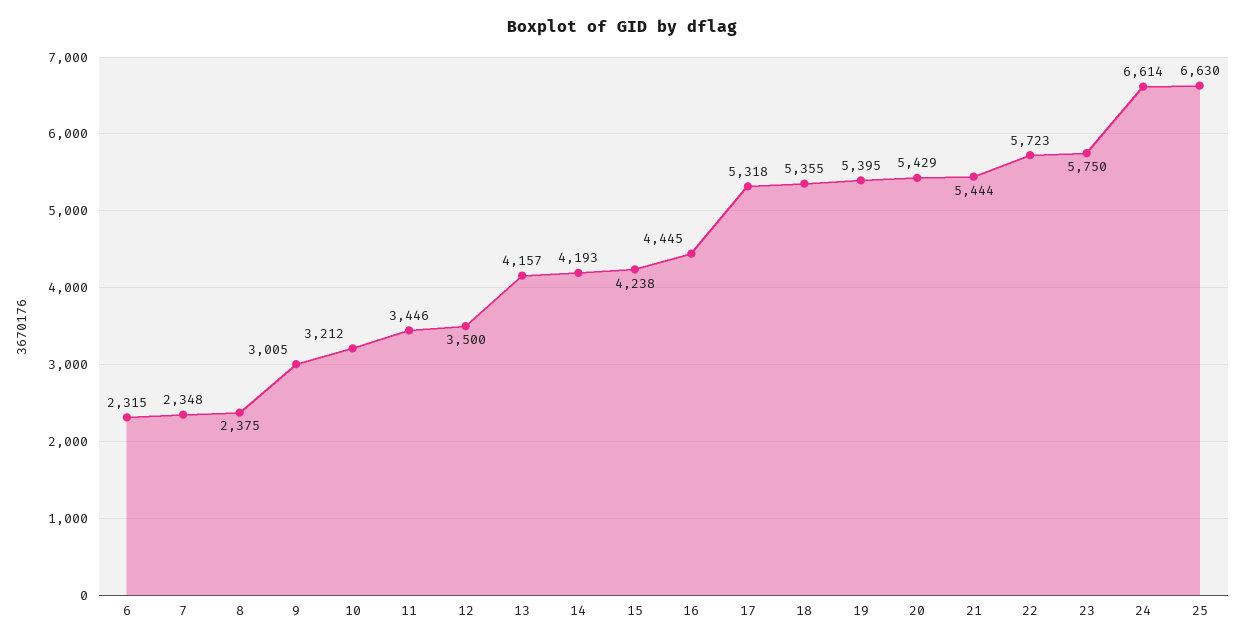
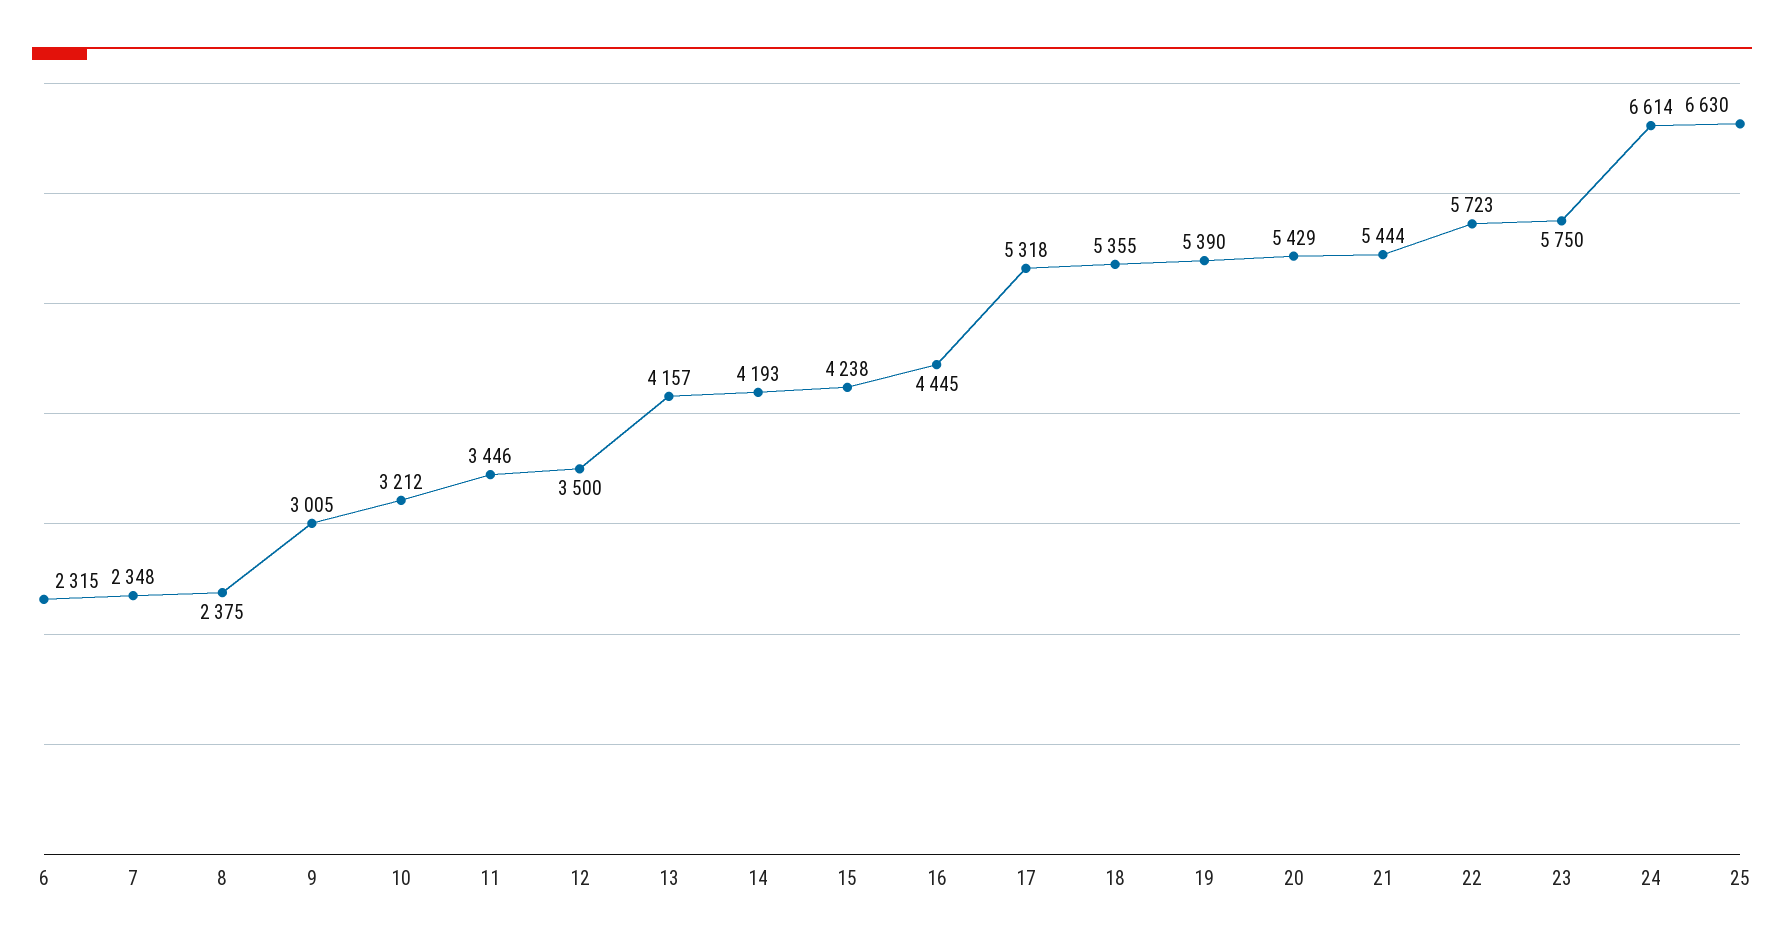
19: 5395 -> 5390

